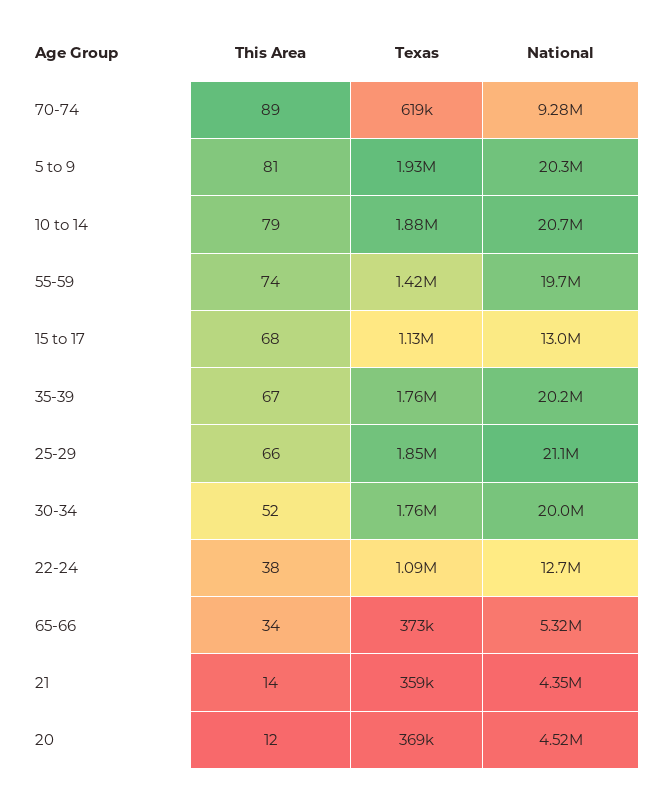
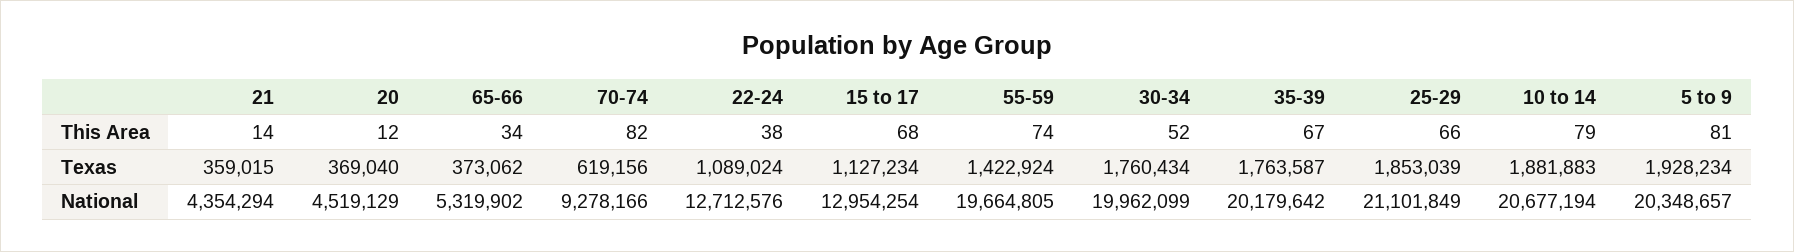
This Area, 70-74: 89 -> 82

